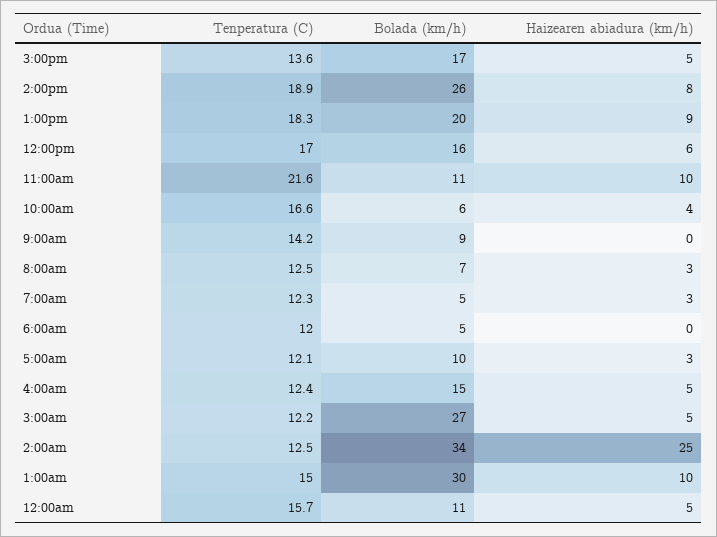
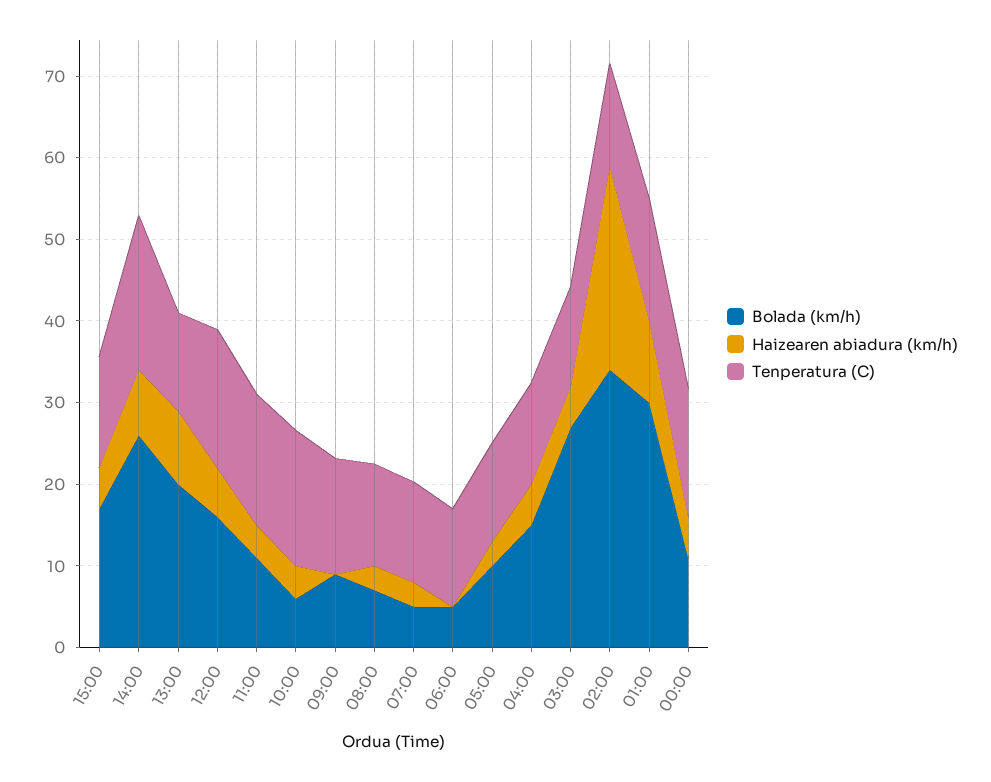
Tenperatura (C), 1:00pm: 18.3 -> 12
Tenperatura (C), 11:00am: 21.6 -> 16
Haizearen abiadura (km/h), 11:00am: 10 -> 4

